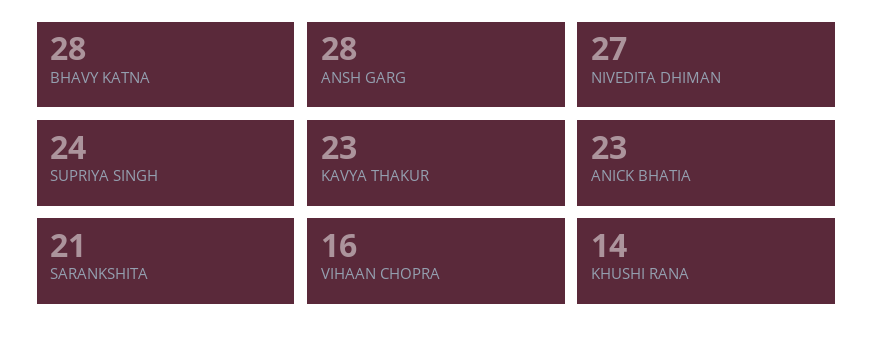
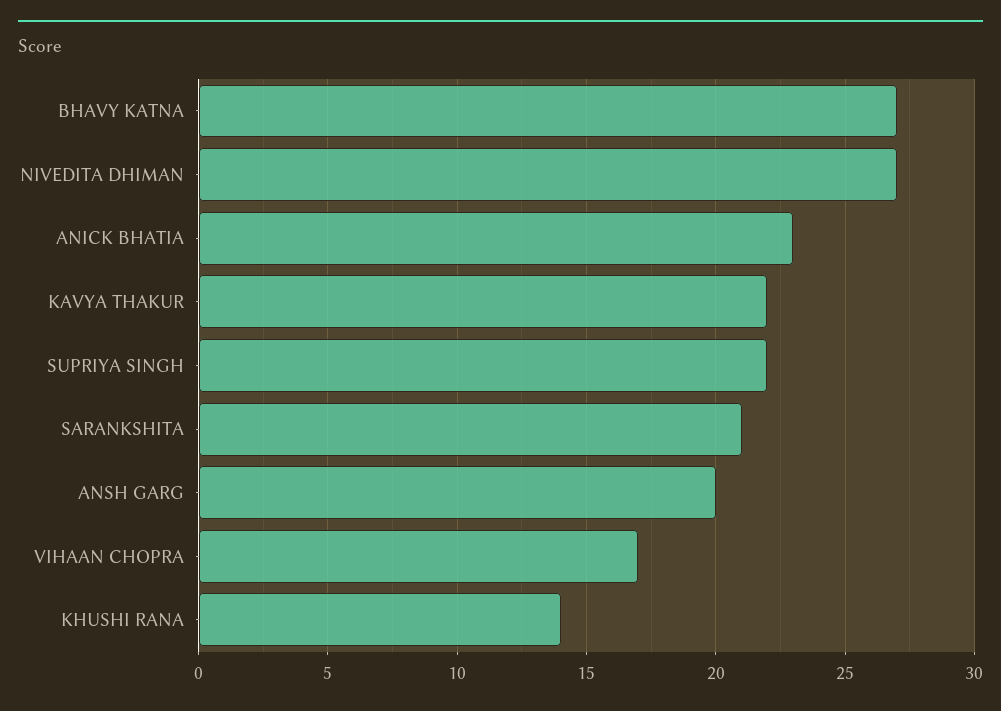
BHAVY KATNA: 28 -> 27
ANSH GARG: 28 -> 20
SUPRIYA SINGH: 24 -> 22
KAVYA THAKUR: 23 -> 22
VIHAAN CHOPRA: 16 -> 17

